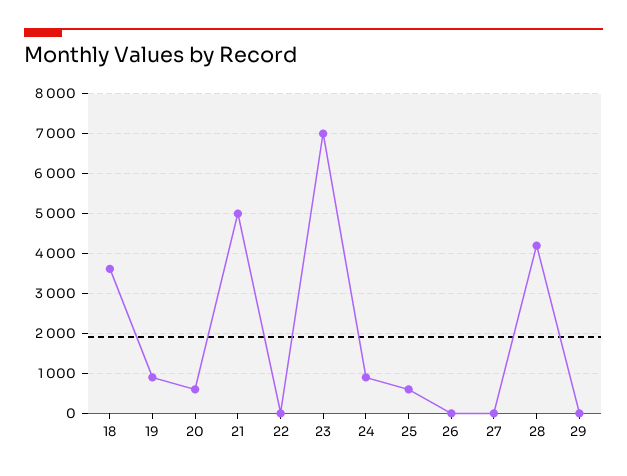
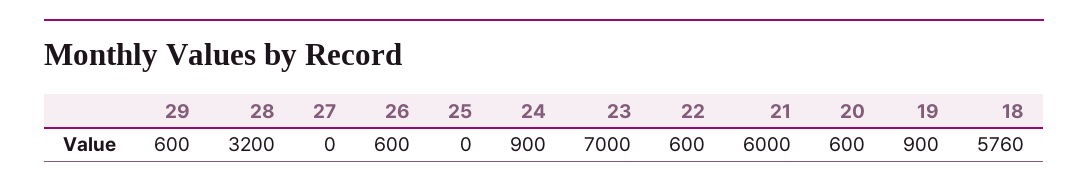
18: 3600 -> 5760
21: 5000 -> 6000
22: 0 -> 600
25: 600 -> 0
26: 0 -> 600
28: 4200 -> 3200
29: 0 -> 600

